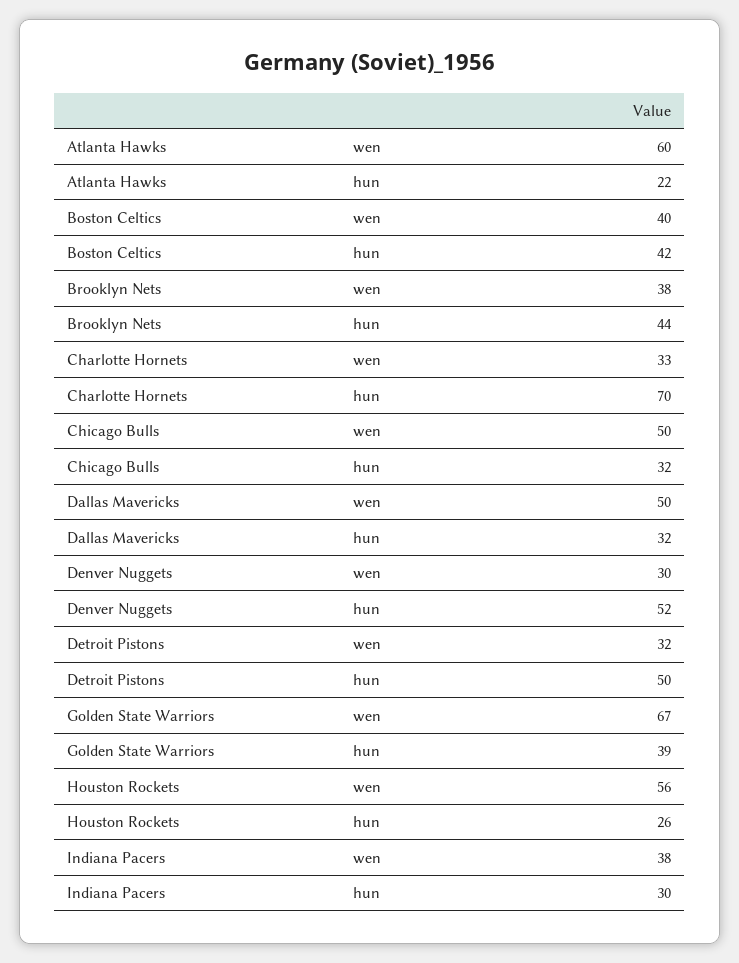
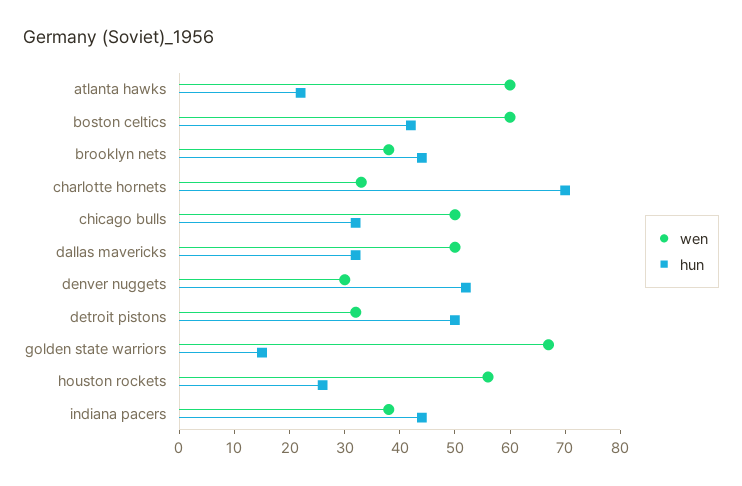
wen, Boston Celtics: 40 -> 60
hun, Golden State Warriors: 39 -> 15
hun, Indiana Pacers: 30 -> 45

